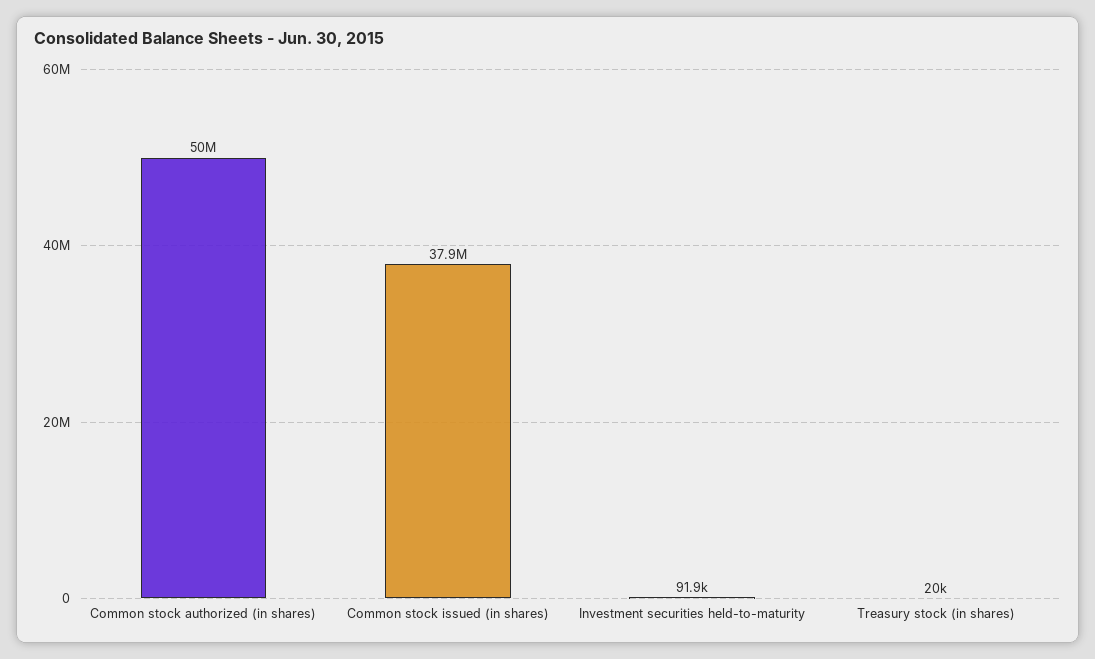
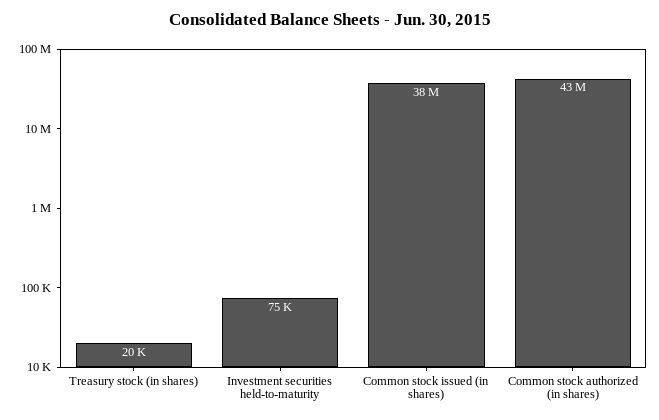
Common stock authorized (in shares): 50000000 -> 43000000
Investment securities held-to-maturity: 91900 -> 75000

